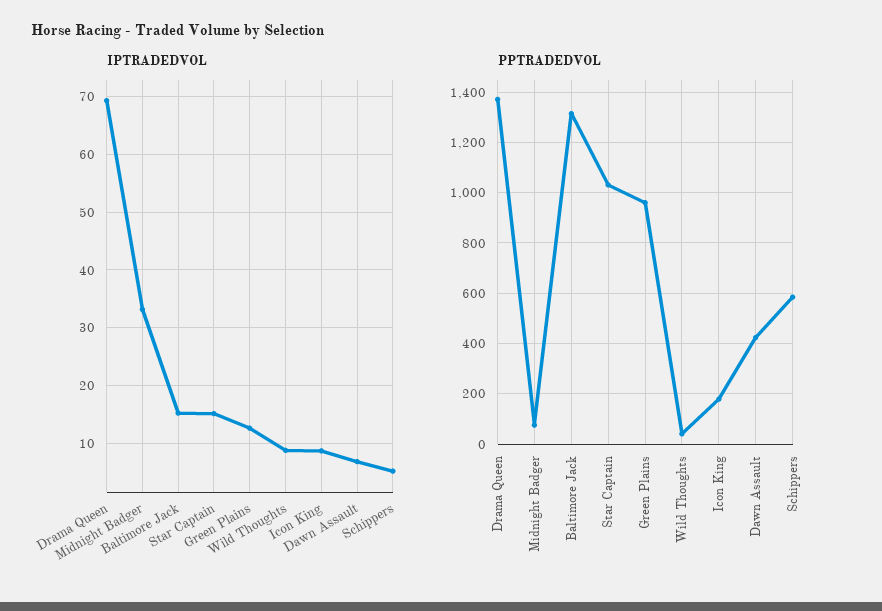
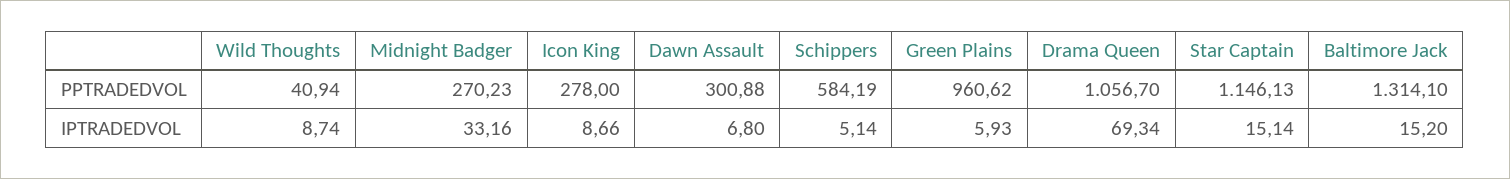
IPTRADEDVOL, Green Plains: 12 -> 5.93
PPTRADEDVOL, Drama Queen: 1375 -> 1056.7
PPTRADEDVOL, Midnight Badger: 75 -> 270.23
PPTRADEDVOL, Star Captain: 1025 -> 1146.13
PPTRADEDVOL, Icon King: 175 -> 278
PPTRADEDVOL, Dawn Assault: 425 -> 300.88

